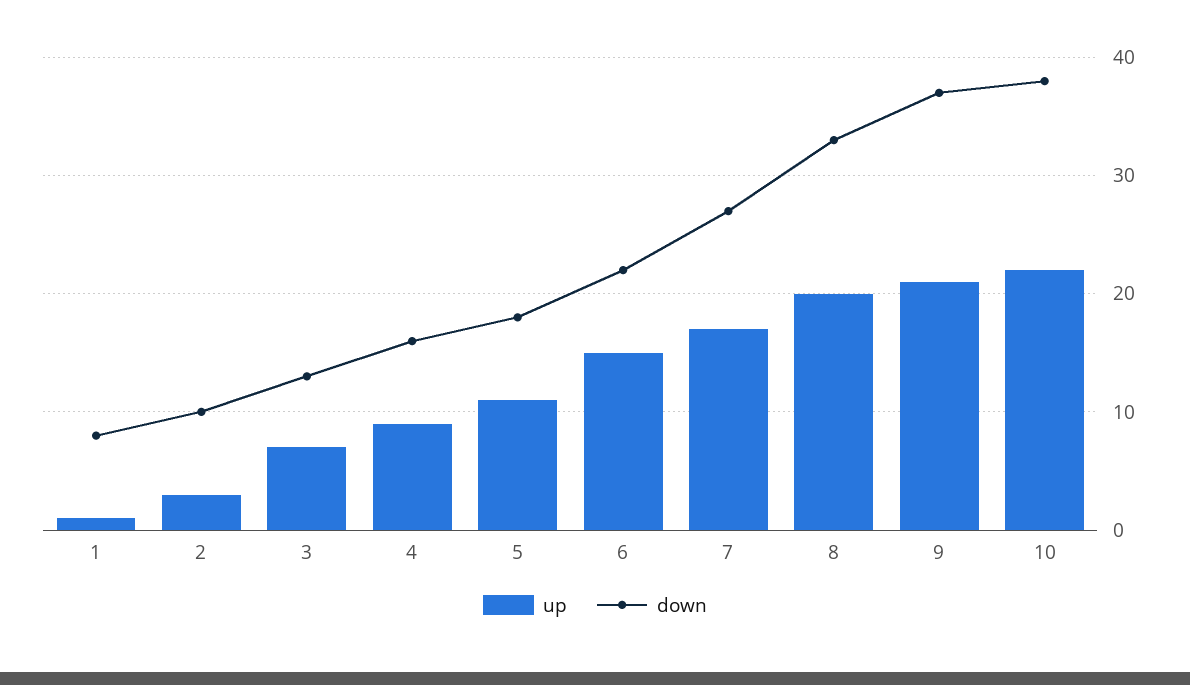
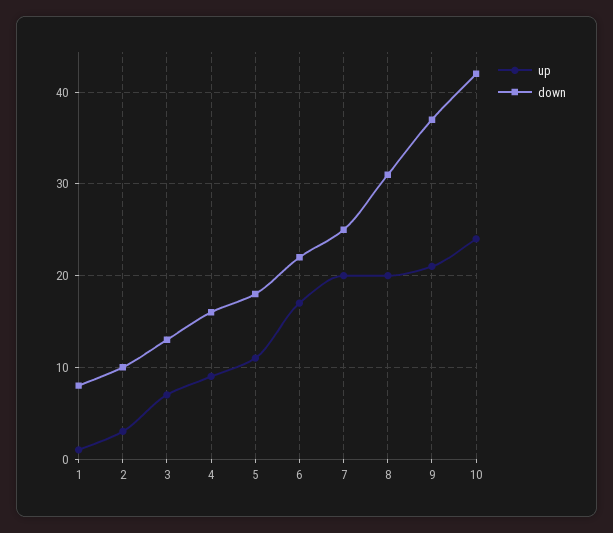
up, 6: 15 -> 17
up, 7: 17 -> 20
down, 7: 27 -> 25
down, 8: 33 -> 31
up, 10: 22 -> 24
down, 10: 38 -> 42

